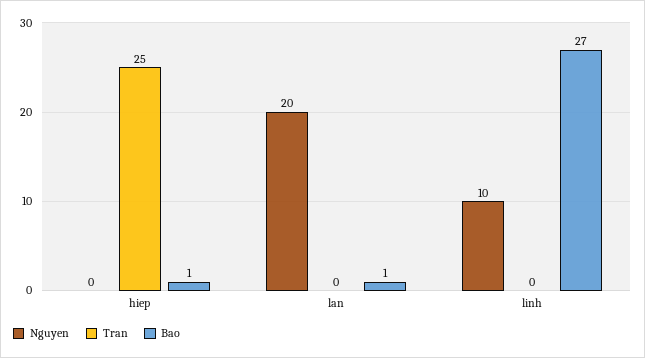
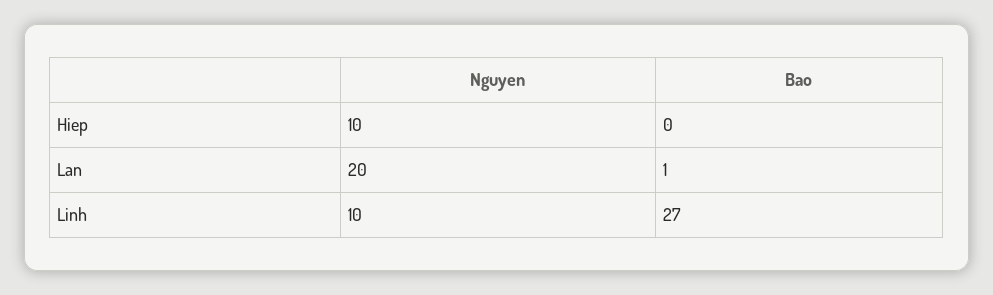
Nguyen, hiep: 0 -> 10
Tran, hiep: 25 -> none
Bao, hiep: 1 -> 0
Tran, lan: 0 -> none
Tran, linh: 0 -> none

